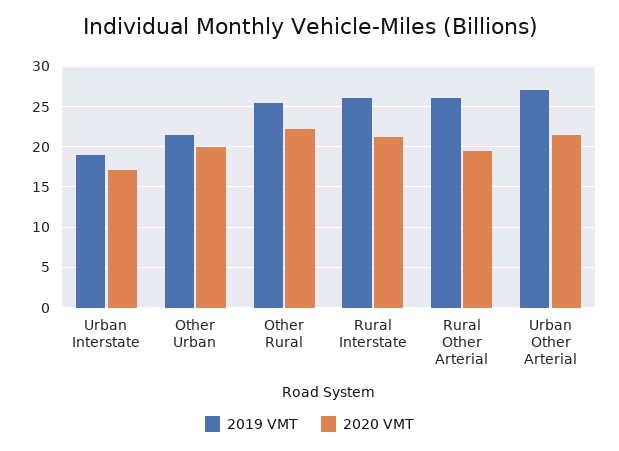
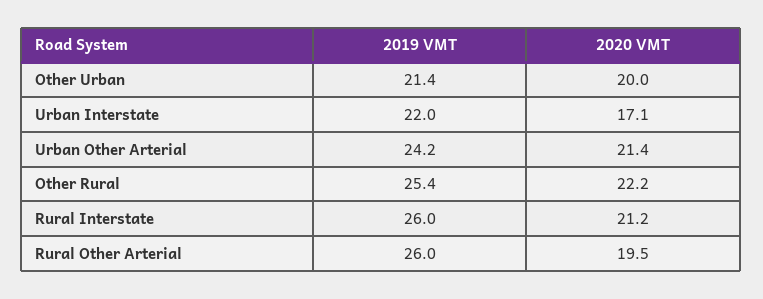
2019 VMT, Urban Interstate: 19 -> 22
2019 VMT, Urban Other Arterial: 27 -> 24.2

